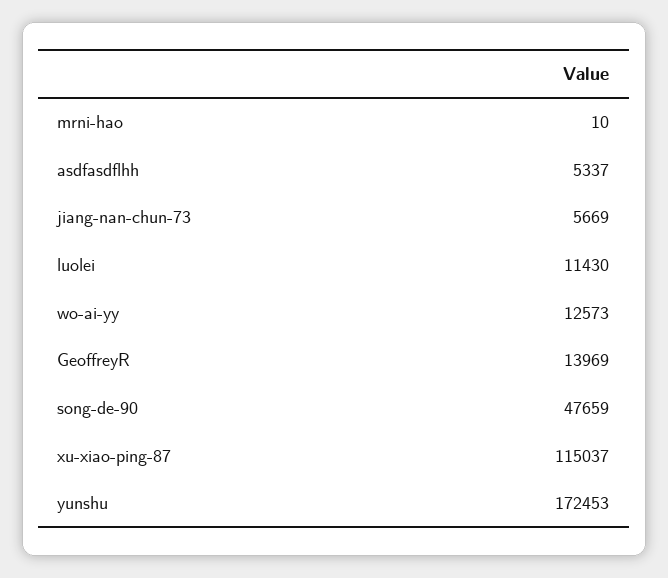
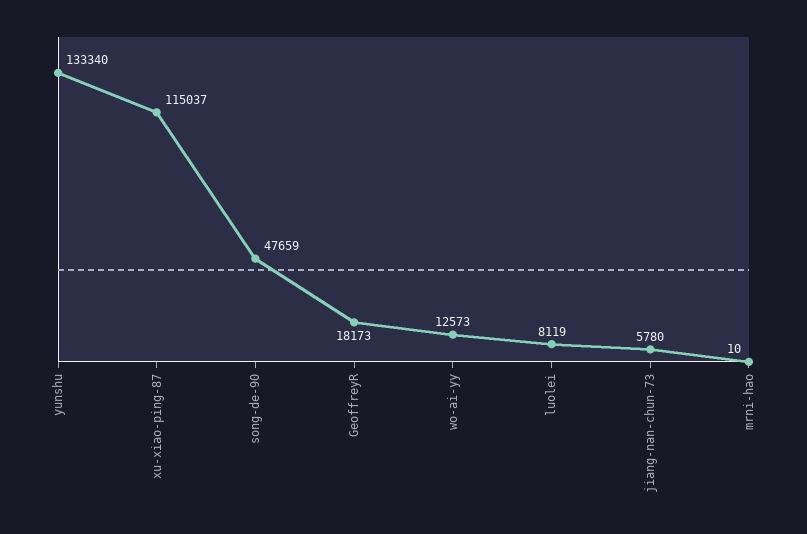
asdfasdflhh: 5337 -> none
jiang-nan-chun-73: 5669 -> 5780
luolei: 11430 -> 8119
GeoffreyR: 13969 -> 18173
yunshu: 172453 -> 133340

